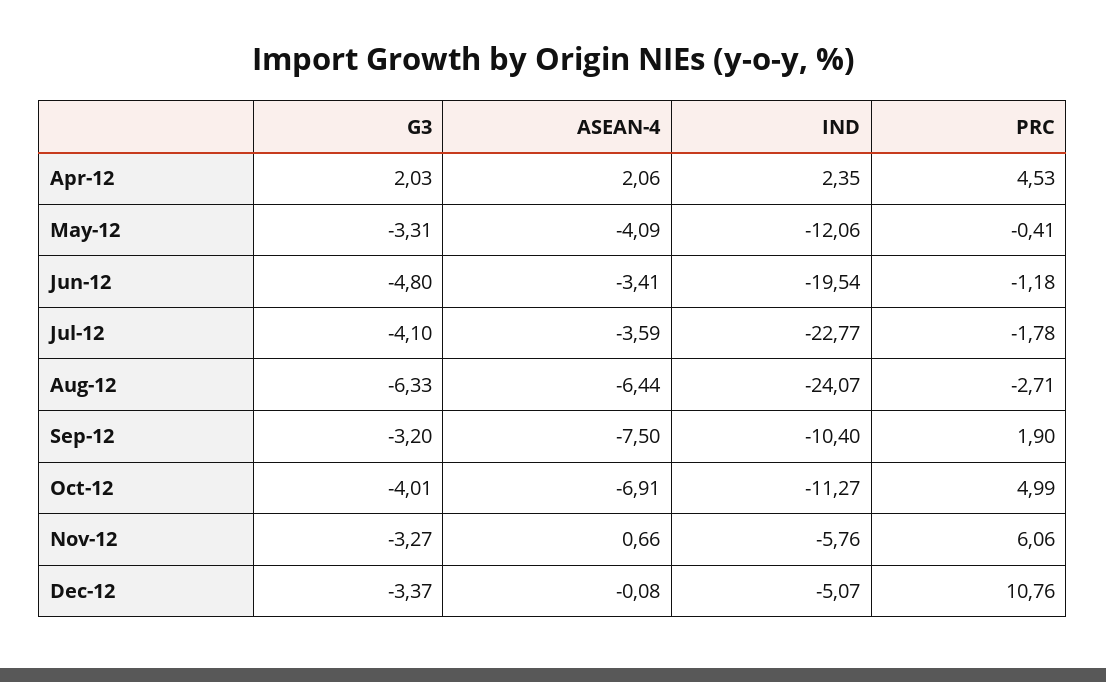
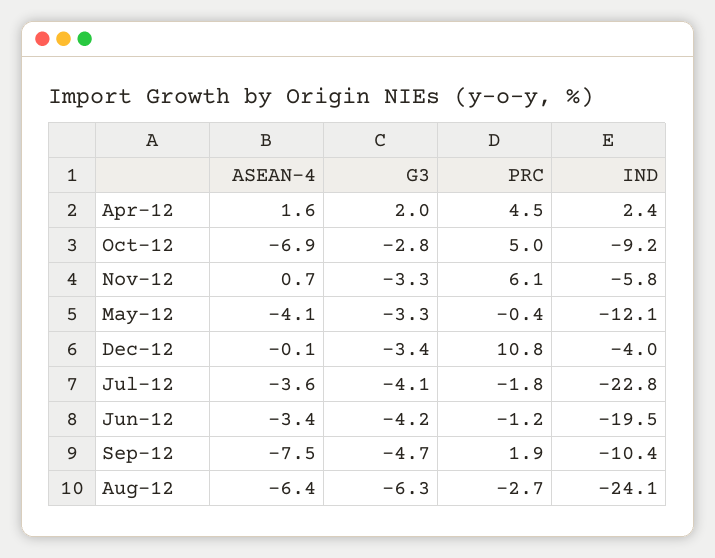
ASEAN-4, Apr-12: 2.06 -> 1.6
G3, Jun-12: -4.8 -> -4.2
G3, Sep-12: -3.2 -> -4.7
G3, Oct-12: -4.01 -> -2.8
IND, Oct-12: -11.27 -> -9.2
IND, Dec-12: -5.07 -> -4

